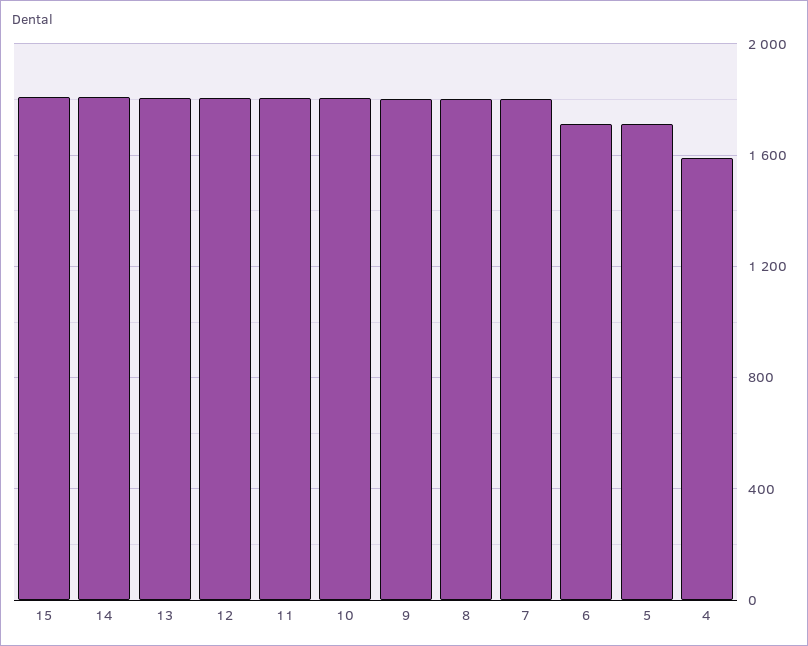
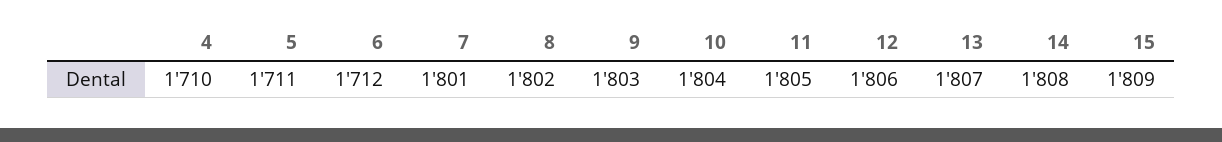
4: 1600 -> 1710

